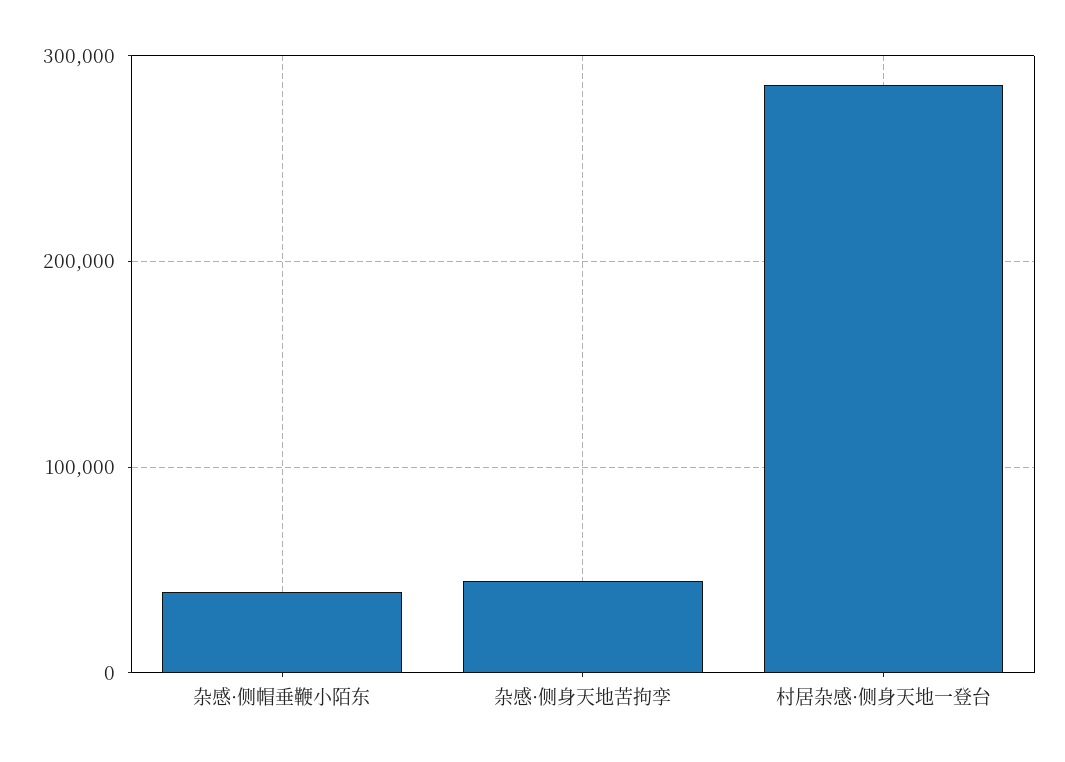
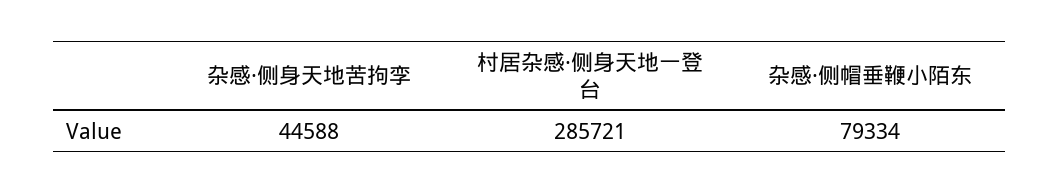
杂感·侧帽垂鞭小陌东: 40000 -> 79334

